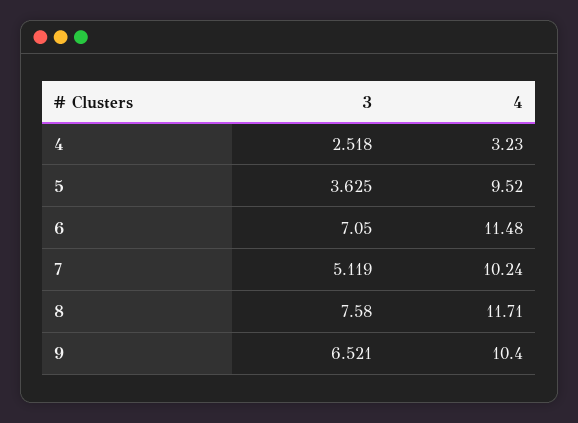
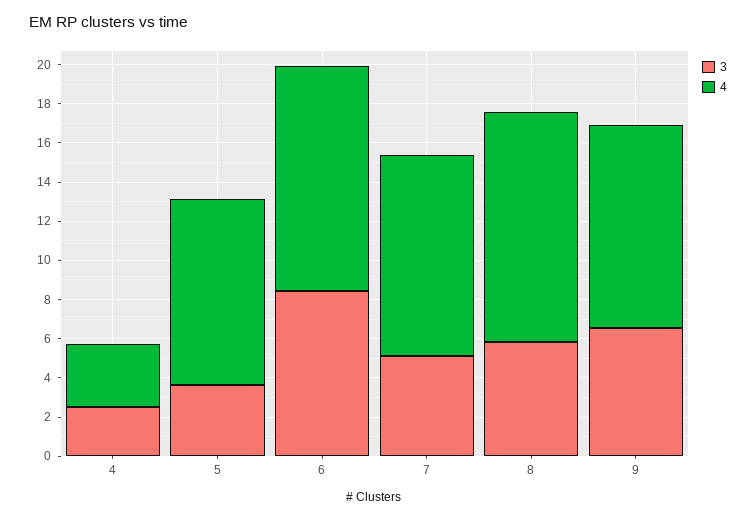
3, 6: 7.05 -> 8.5
3, 8: 7.58 -> 6

